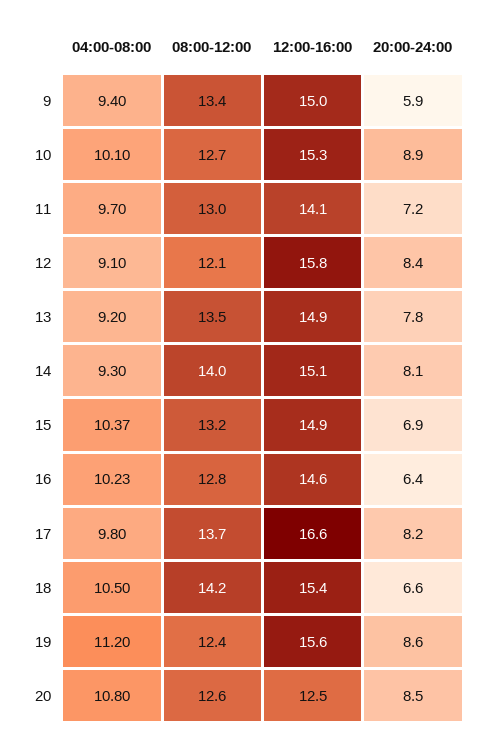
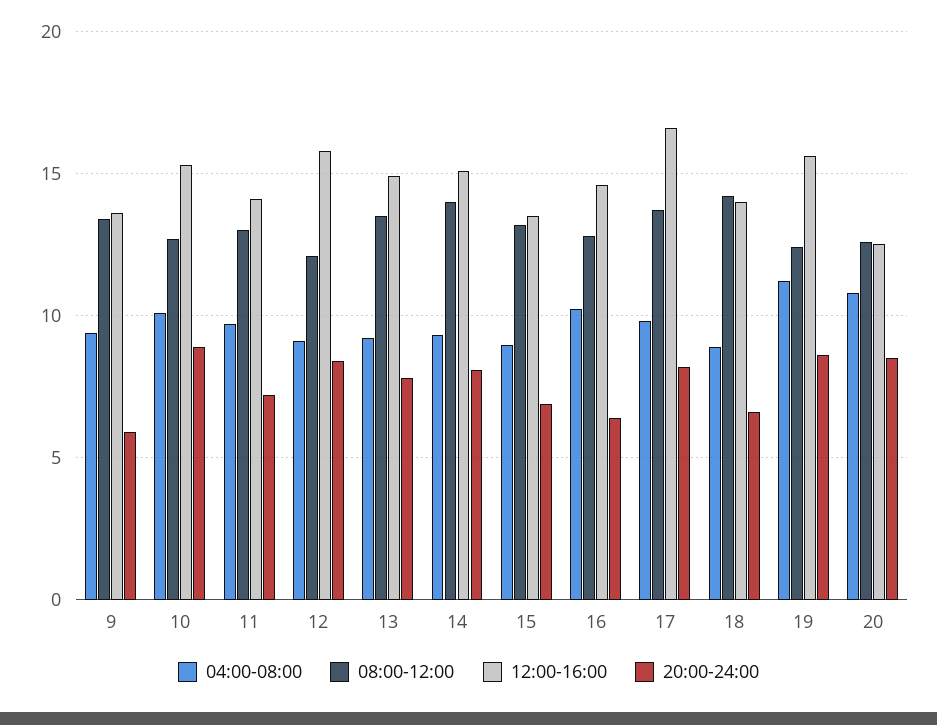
12:00-16:00, 9: 15 -> 13.5
04:00-08:00, 15: 10.37 -> 9
12:00-16:00, 15: 14.9 -> 13.5
04:00-08:00, 18: 10.5 -> 9
12:00-16:00, 18: 15.4 -> 14

